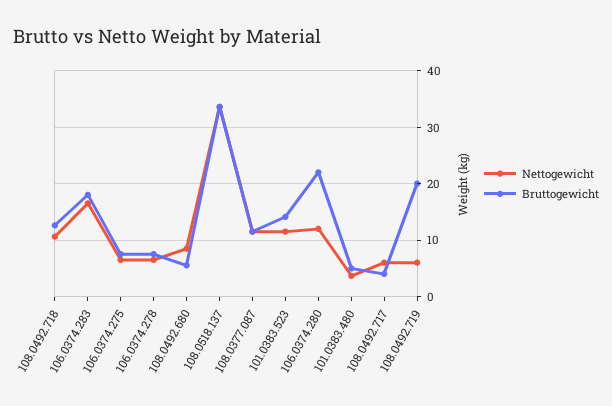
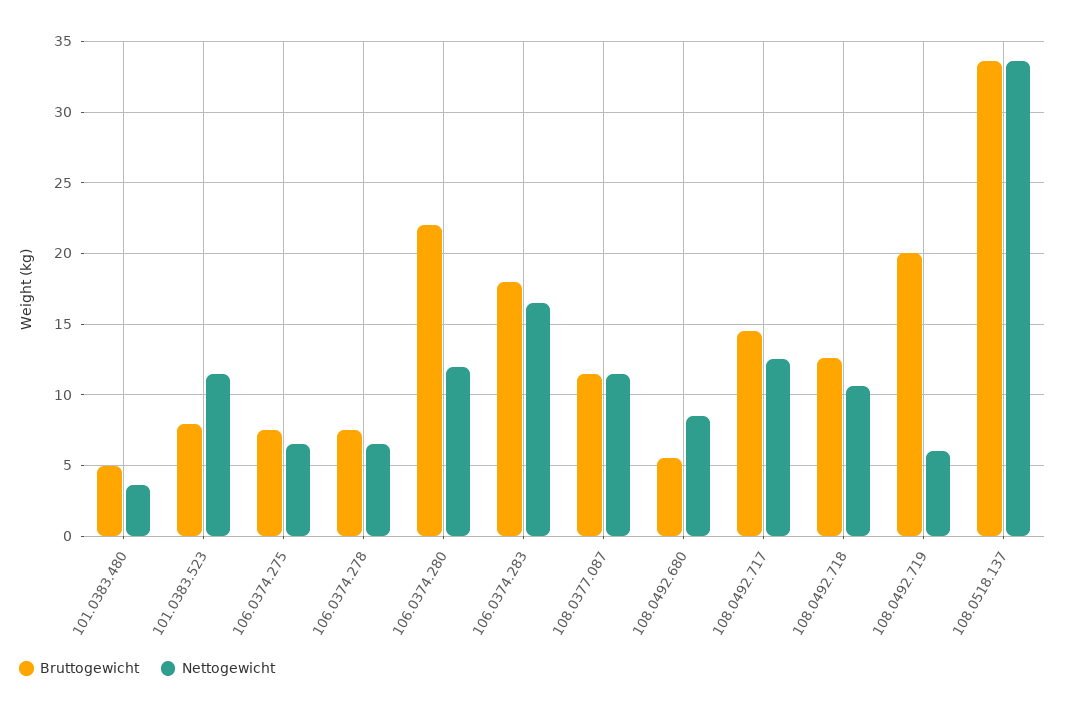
Bruttogewicht, 101.0383.523: 14 -> 8
Nettogewicht, 108.0492.717: 6 -> 12.5
Bruttogewicht, 108.0492.717: 4 -> 14.5

